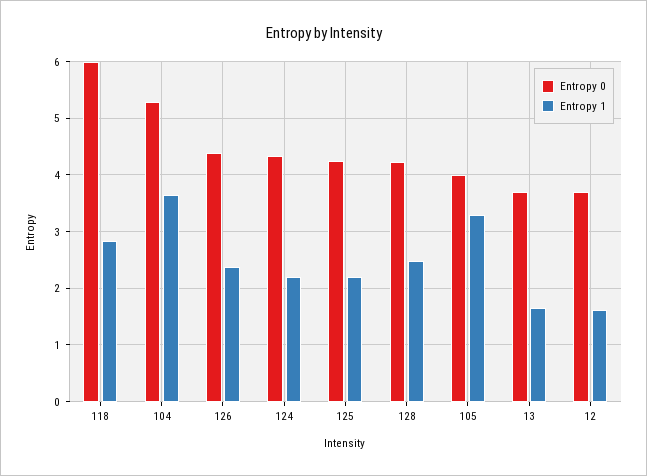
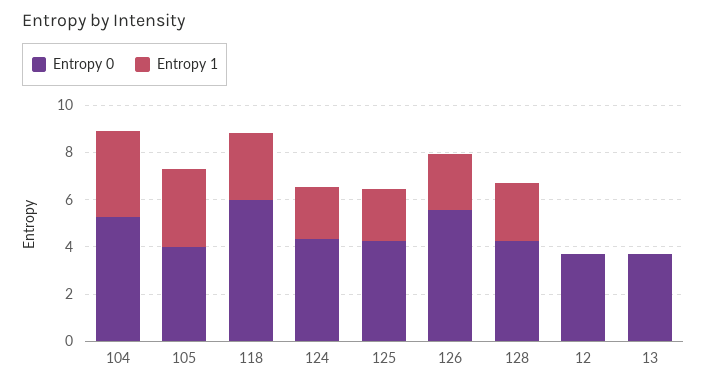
Entropy 0, 126: 4.4 -> 5.5
Entropy 1, 13: 1.6 -> 0
Entropy 1, 12: 1.6 -> 0

